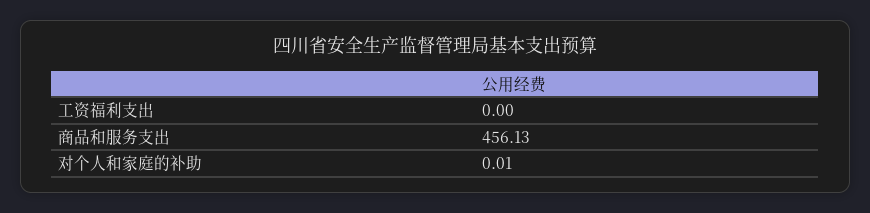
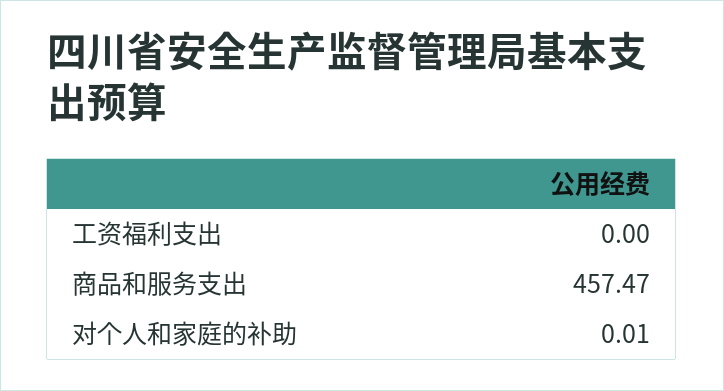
商品和服务支出: 456.13 -> 457.47

